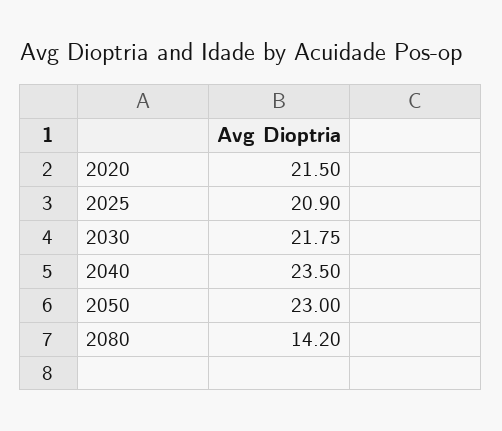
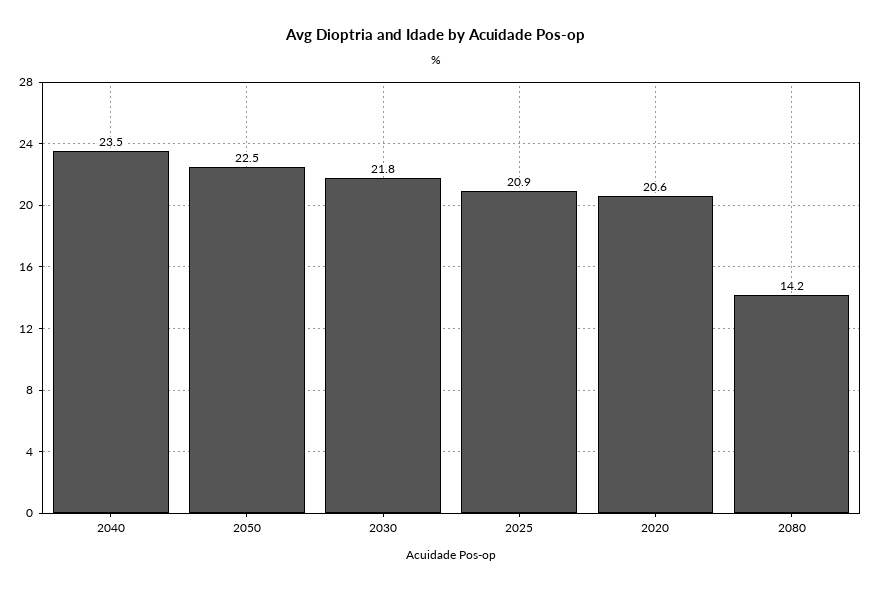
2020: 21.5 -> 20.6
2050: 23 -> 22.5

